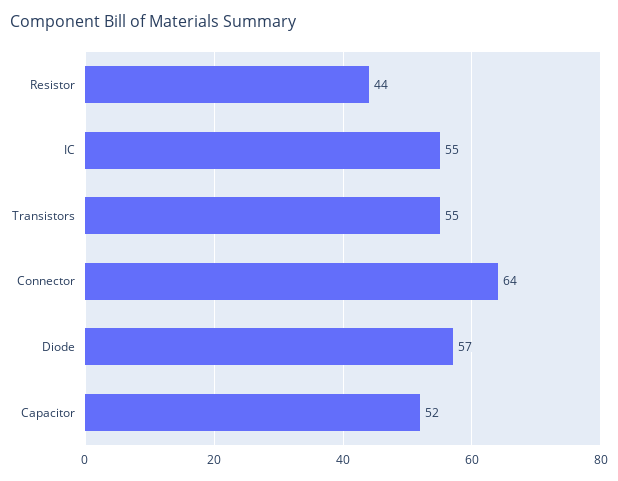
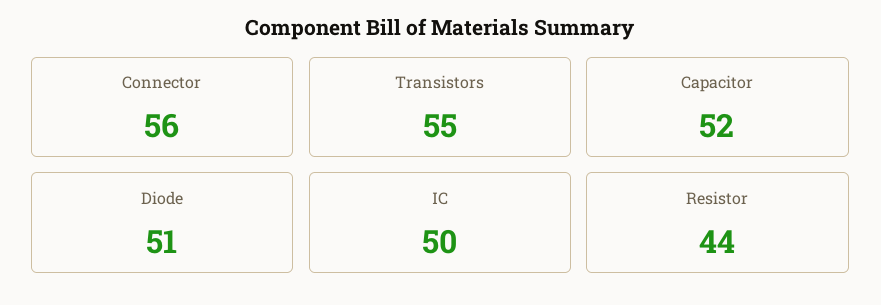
IC: 55 -> 50
Connector: 64 -> 56
Diode: 57 -> 51

